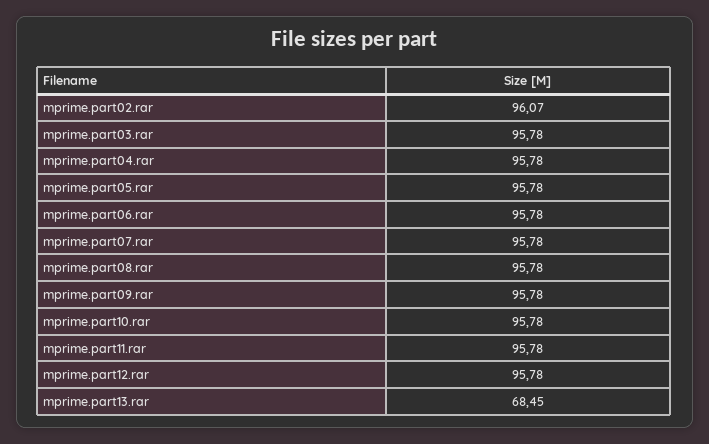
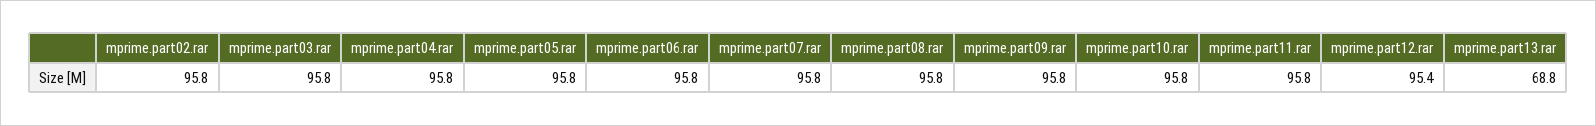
mprime.part02.rar: 96.07 -> 95.8
mprime.part12.rar: 95.78 -> 95.4
mprime.part13.rar: 68.45 -> 68.8

